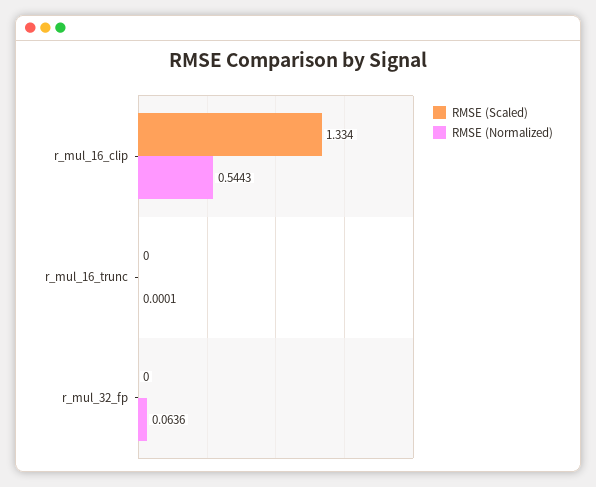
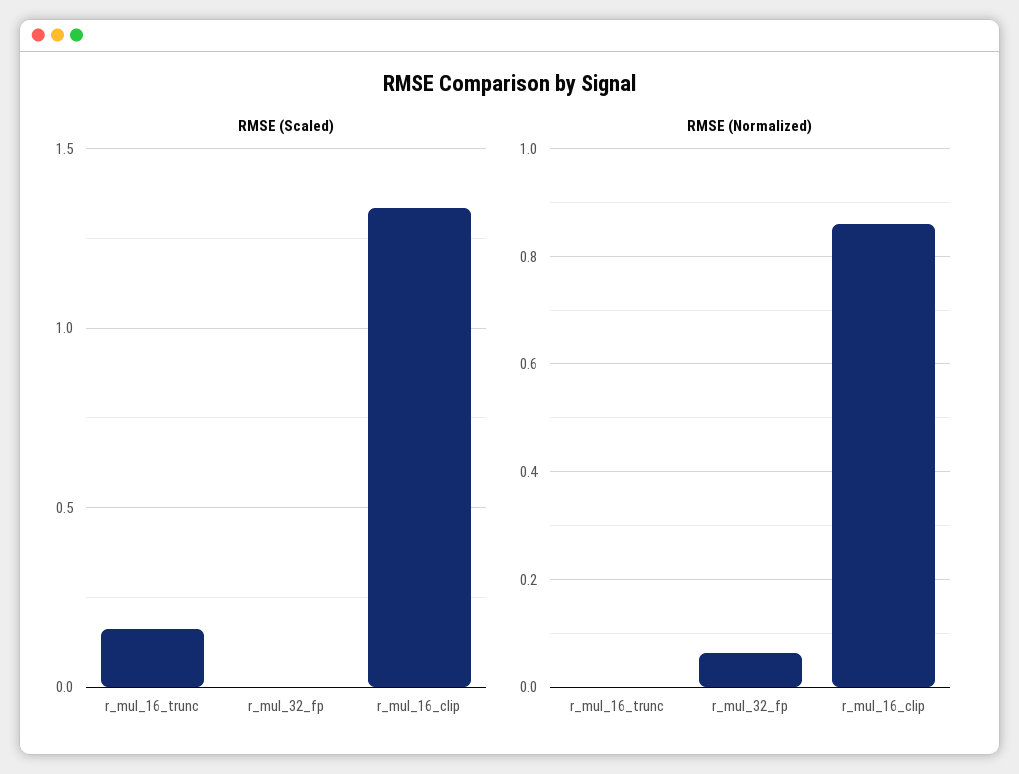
RMSE (Normalized), r_mul_16_clip: 0.5443 -> 0.86
RMSE (Scaled), r_mul_16_trunc: 0 -> 0.15

